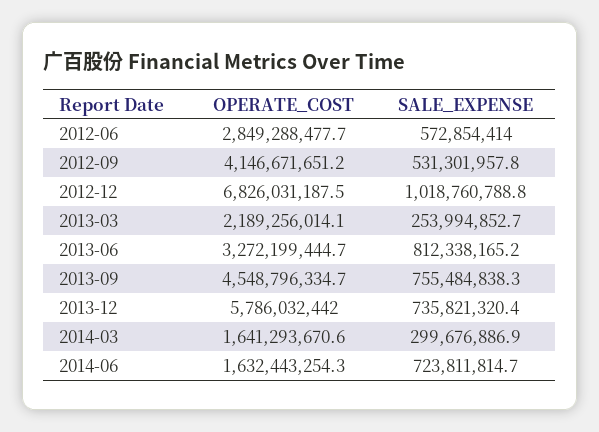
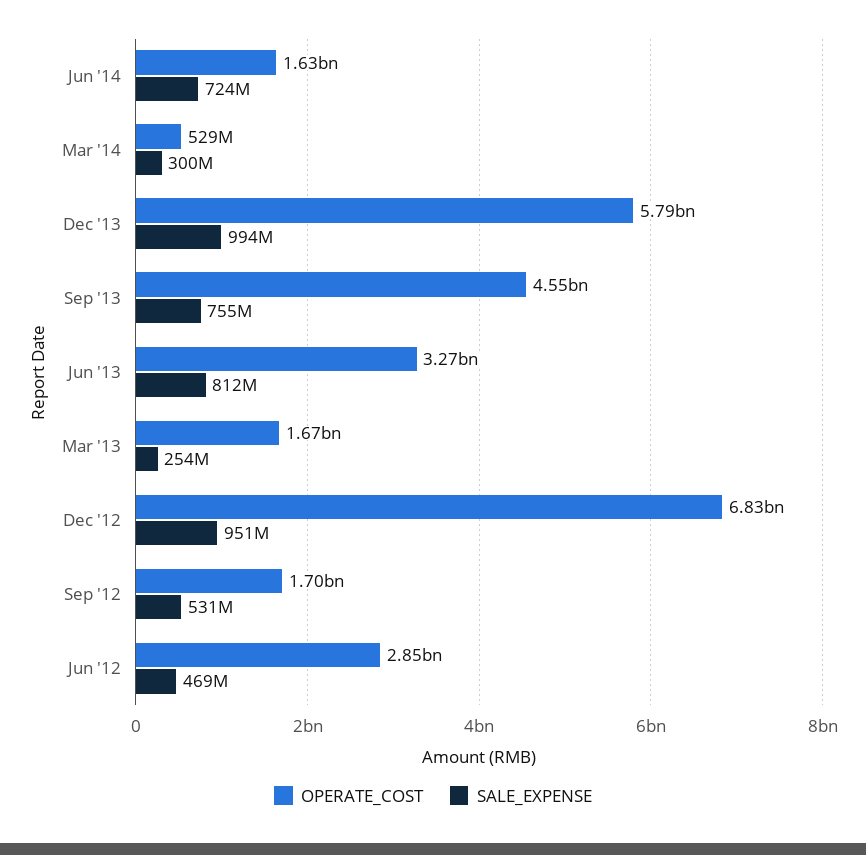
SALE_EXPENSE, 2012-06: 572854414 -> 469000000
OPERATE_COST, 2012-09: 4146671651.2 -> 1700000000
SALE_EXPENSE, 2012-12: 1018760788.8 -> 951000000
OPERATE_COST, 2013-03: 2189256014.1 -> 1670000000
SALE_EXPENSE, 2013-12: 735821320.4 -> 994000000
OPERATE_COST, 2014-03: 1641293670.6 -> 529000000

